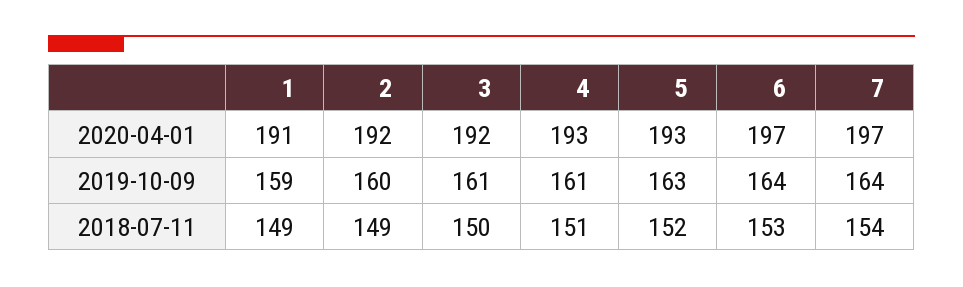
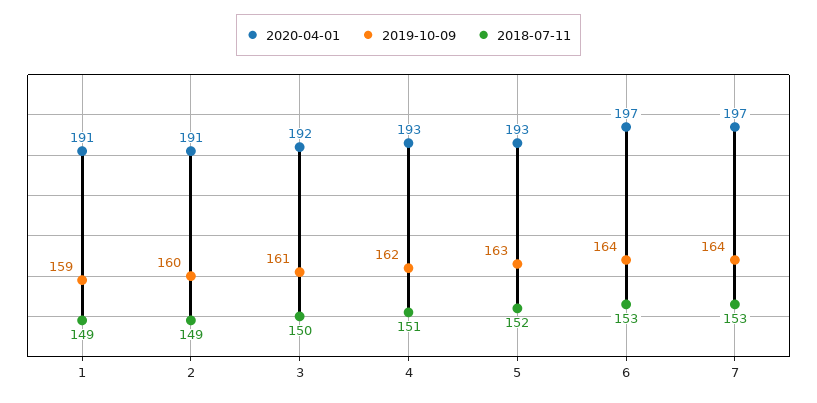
2020-04-01, 2: 192 -> 191
2019-10-09, 4: 161 -> 162
2018-07-11, 7: 154 -> 153

